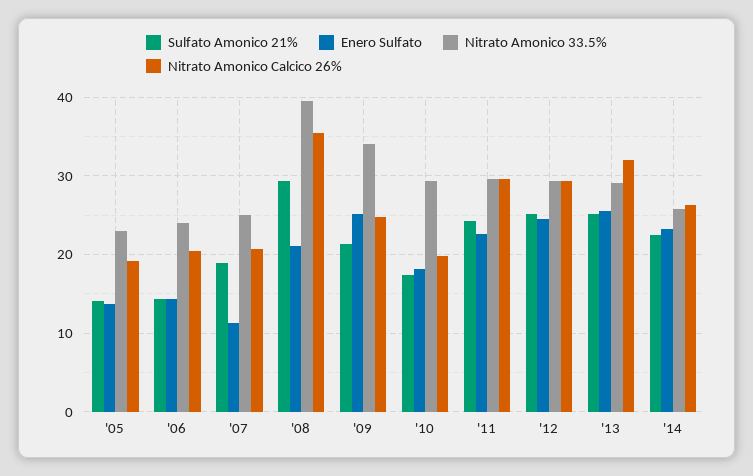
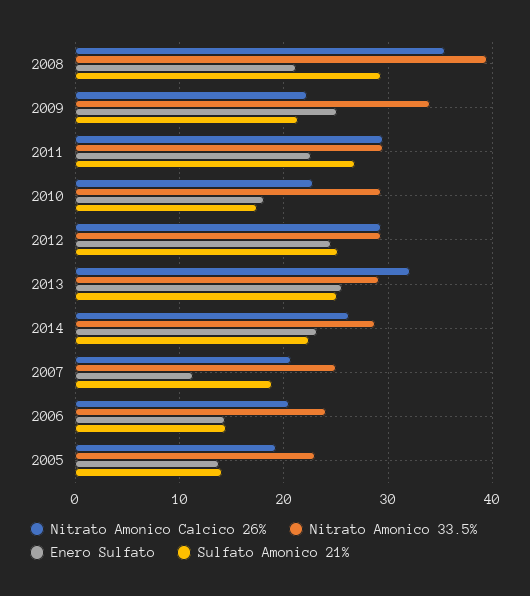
Nitrato Amonico Calcico 26%, '09: 25 -> 22
Nitrato Amonico Calcico 26%, '10: 20 -> 23
Sulfato Amonico 21%, '11: 24 -> 27
Nitrato Amonico 33.5%, '14: 26 -> 29

